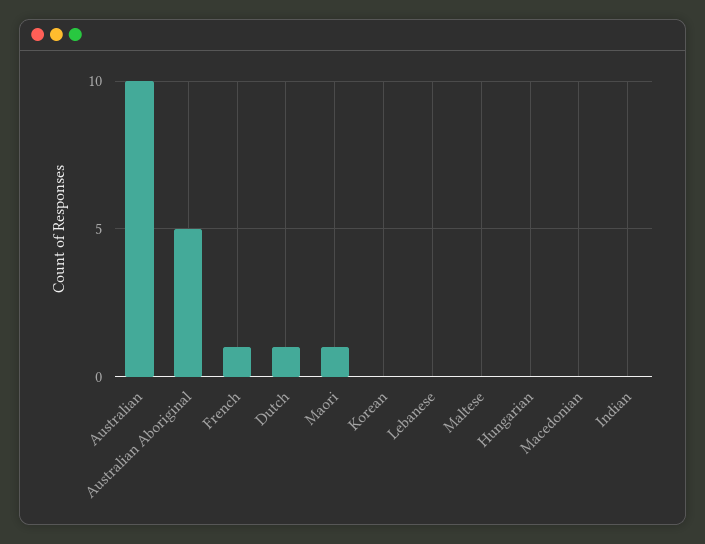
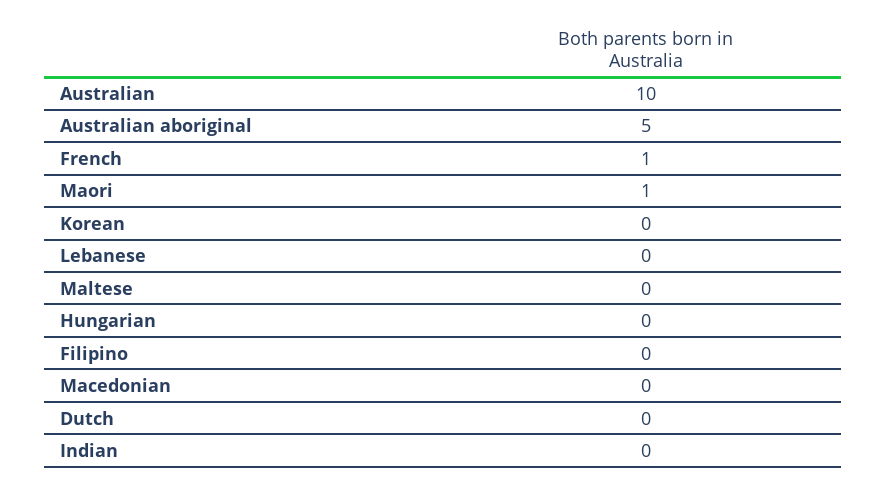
Dutch: 1 -> 0
Filipino: none -> 0

